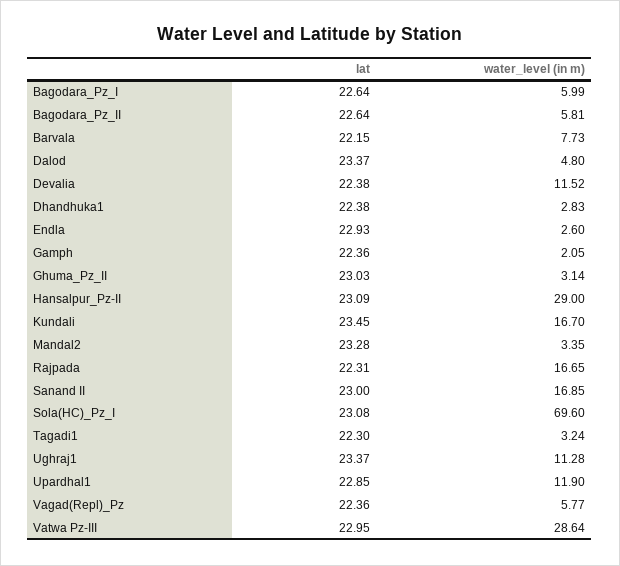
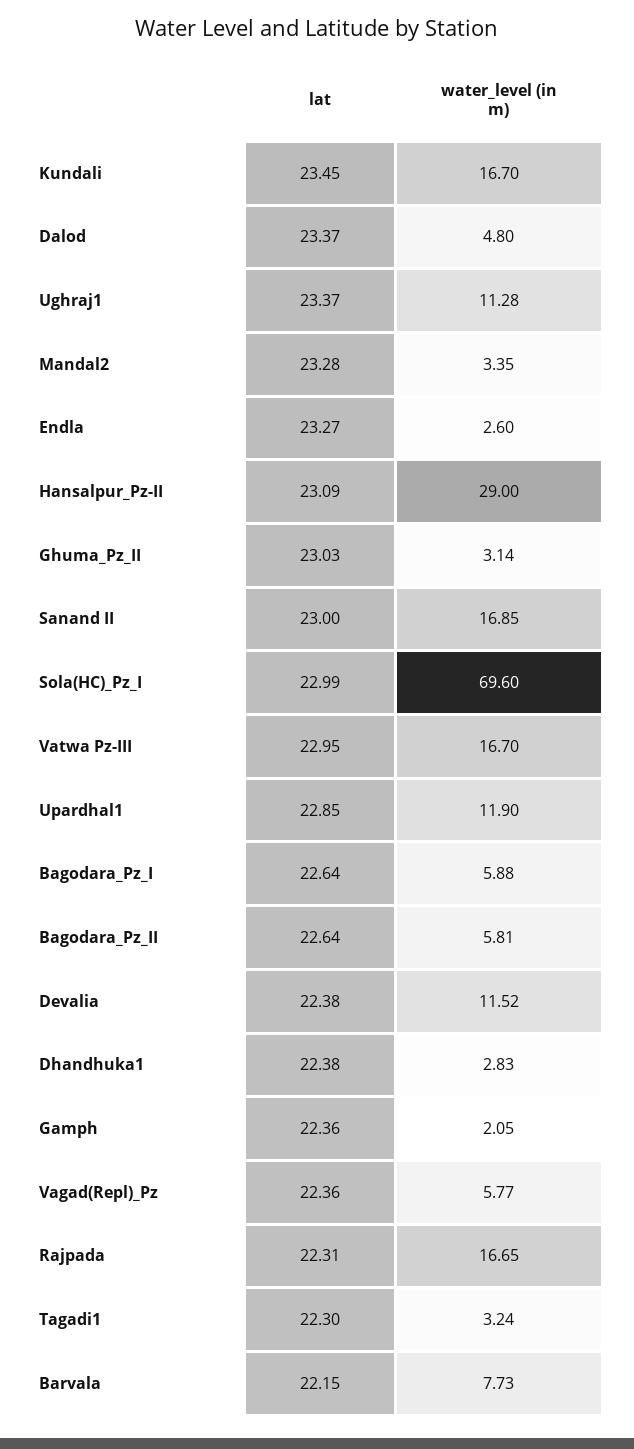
water_level (in m), Bagodara_Pz_I: 5.99 -> 5.88
lat, Endla: 22.93 -> 23.27
lat, Sola(HC)_Pz_I: 23.08 -> 22.99
water_level (in m), Vatwa Pz-III: 28.64 -> 16.7

